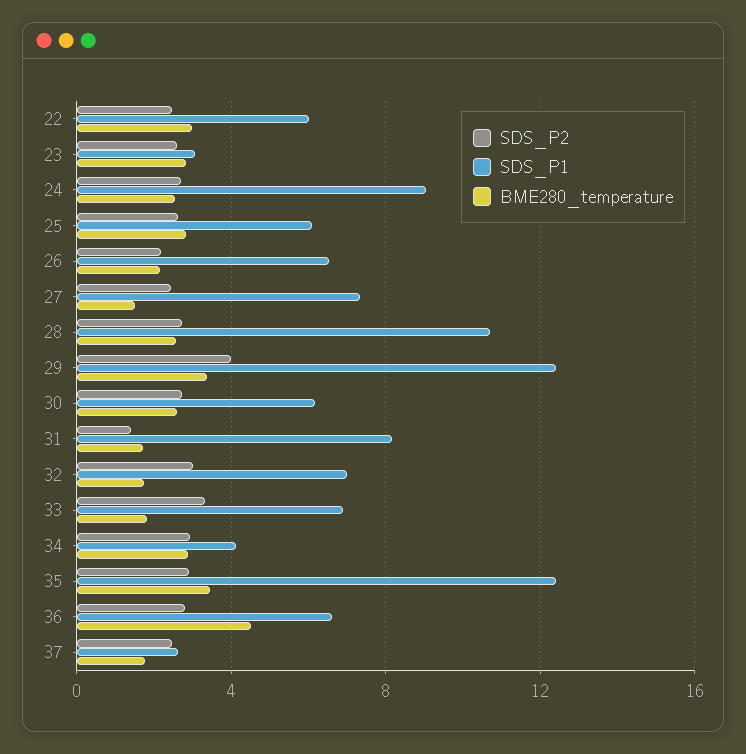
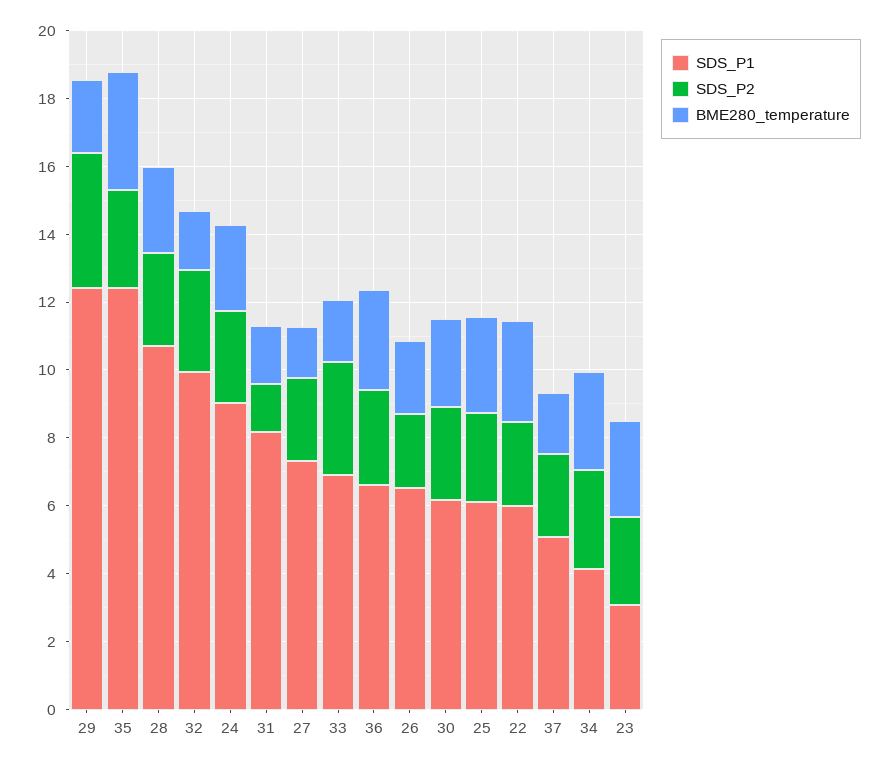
BME280_temperature, 29: 3.5 -> 2
SDS_P1, 32: 7 -> 10
BME280_temperature, 36: 4.5 -> 3
SDS_P1, 37: 2.5 -> 5

